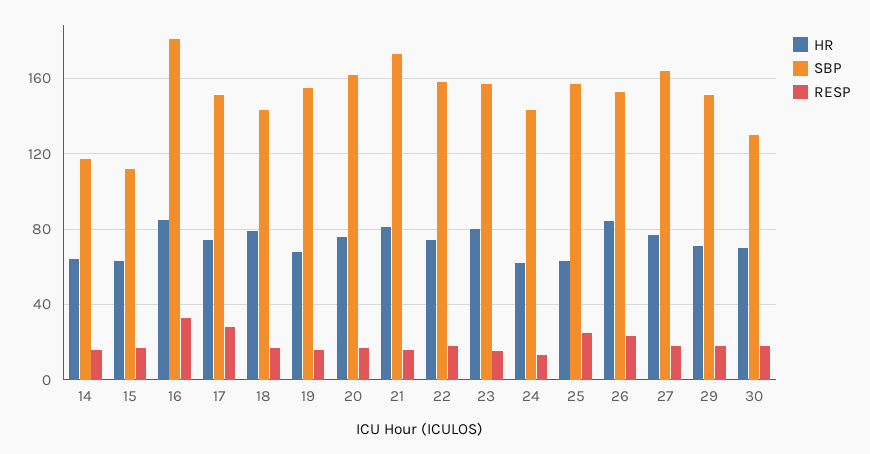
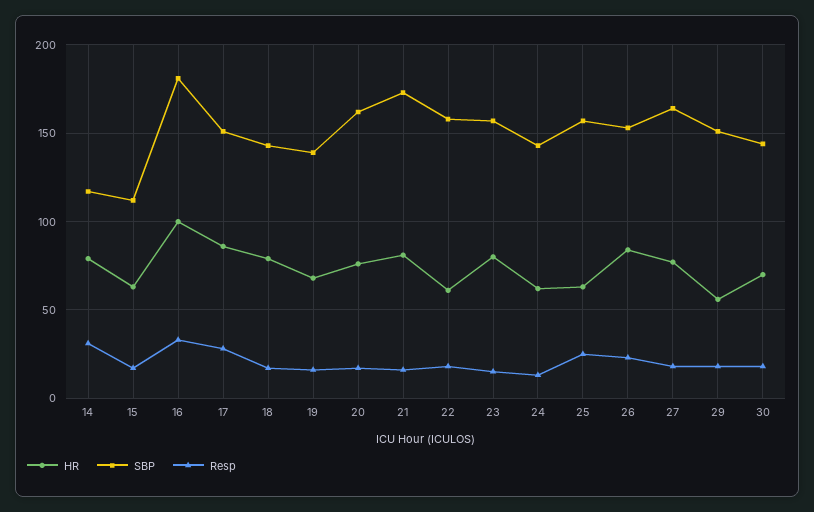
HR, 14: 65 -> 80
RESP, 14: 15 -> 30
HR, 16: 85 -> 100
HR, 17: 75 -> 85
SBP, 19: 155 -> 140
HR, 22: 75 -> 60
HR, 29: 70 -> 55
SBP, 30: 130 -> 145

